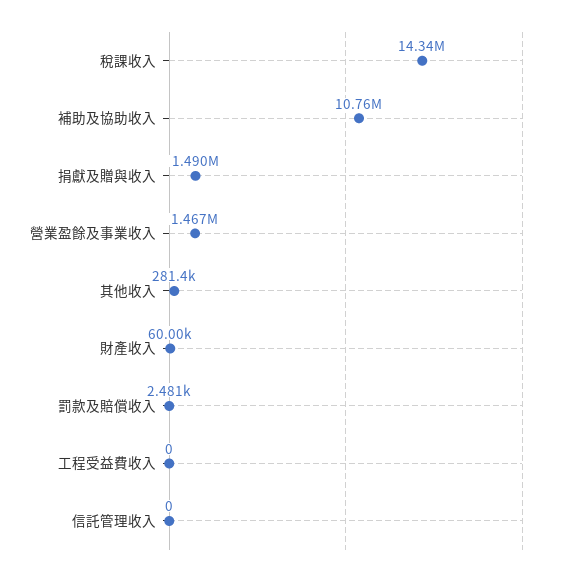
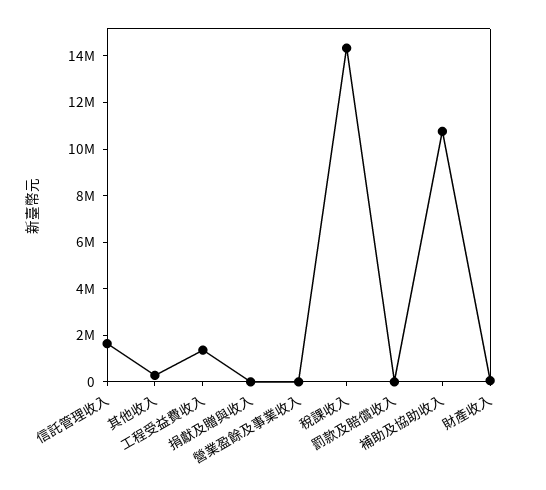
捐獻及贈與收入: 1490000 -> 0
營業盈餘及事業收入: 1467000 -> 0
工程受益費收入: 0 -> 1500000
信託管理收入: 0 -> 1500000

